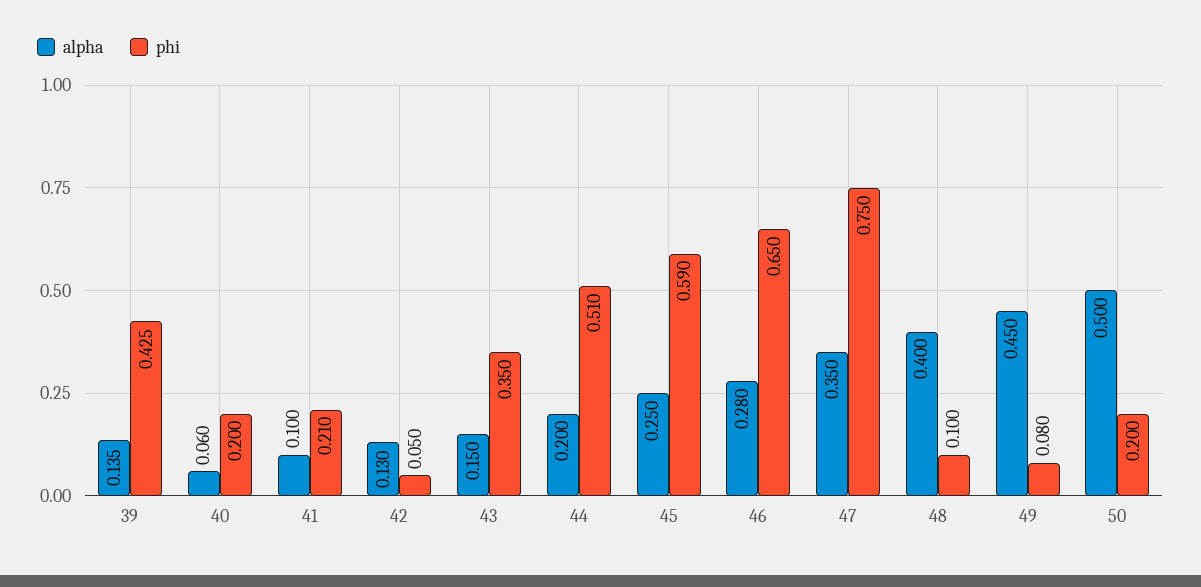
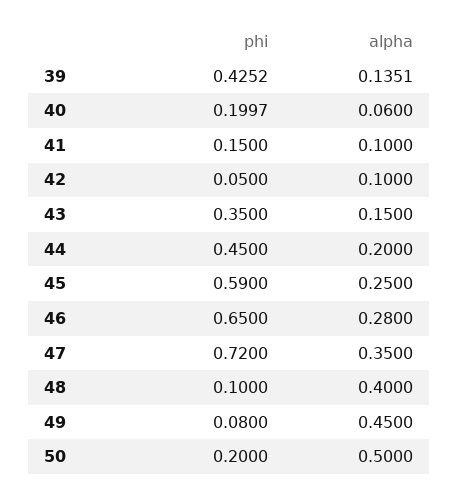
phi, 41: 0.21 -> 0.15
alpha, 42: 0.13 -> 0.1
phi, 44: 0.51 -> 0.45
phi, 47: 0.75 -> 0.72

